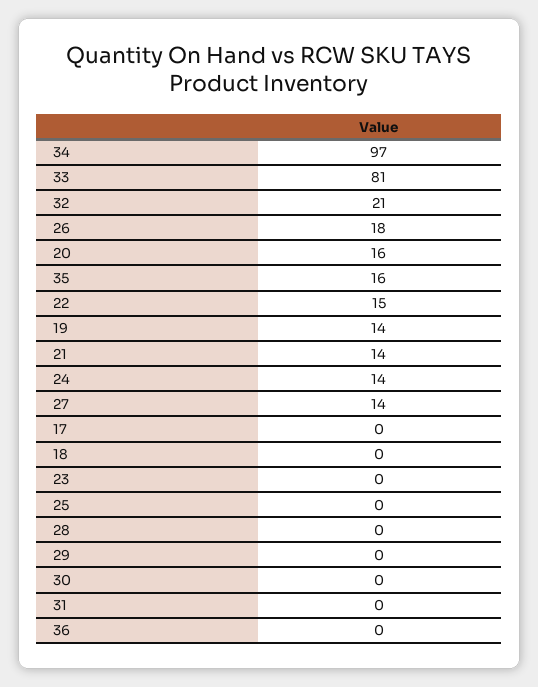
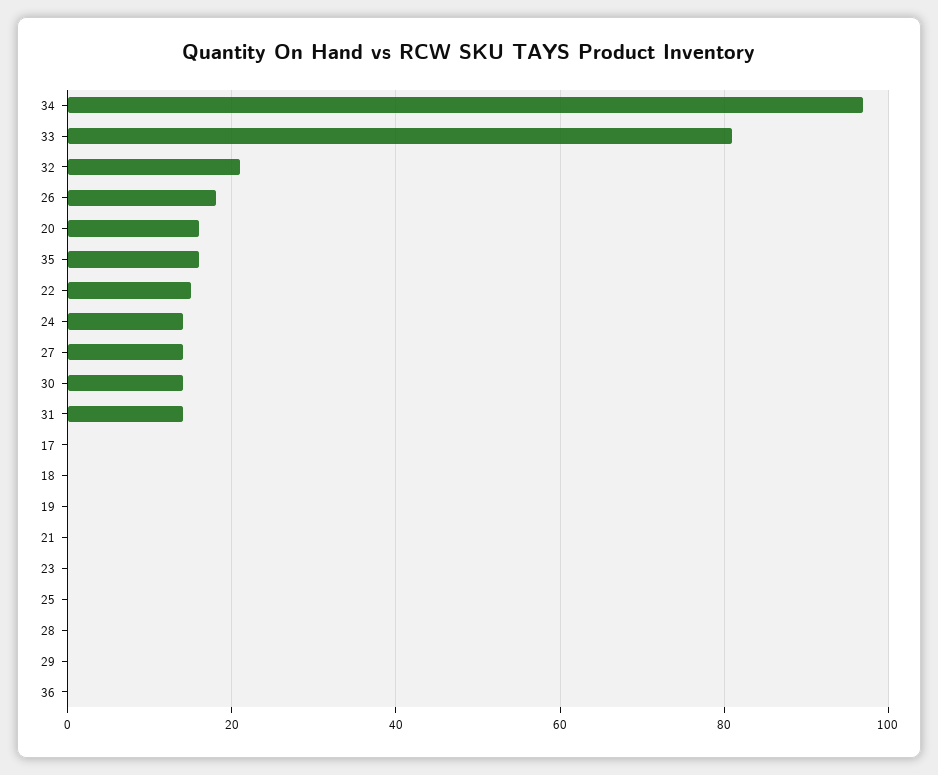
19: 14 -> 0
21: 14 -> 0
30: 0 -> 15
31: 0 -> 15

